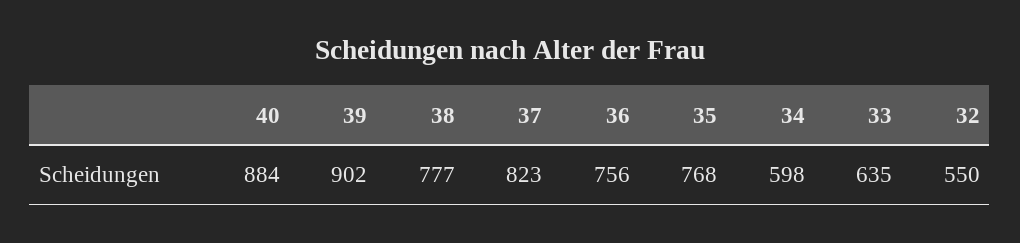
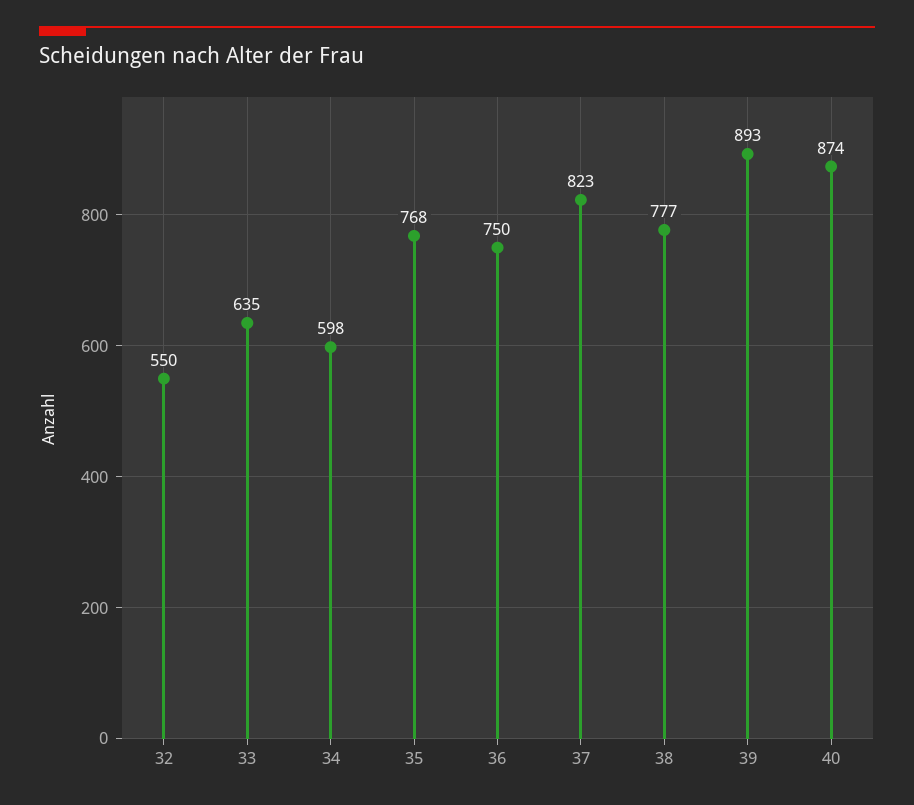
40: 884 -> 874
39: 902 -> 893
36: 756 -> 750

